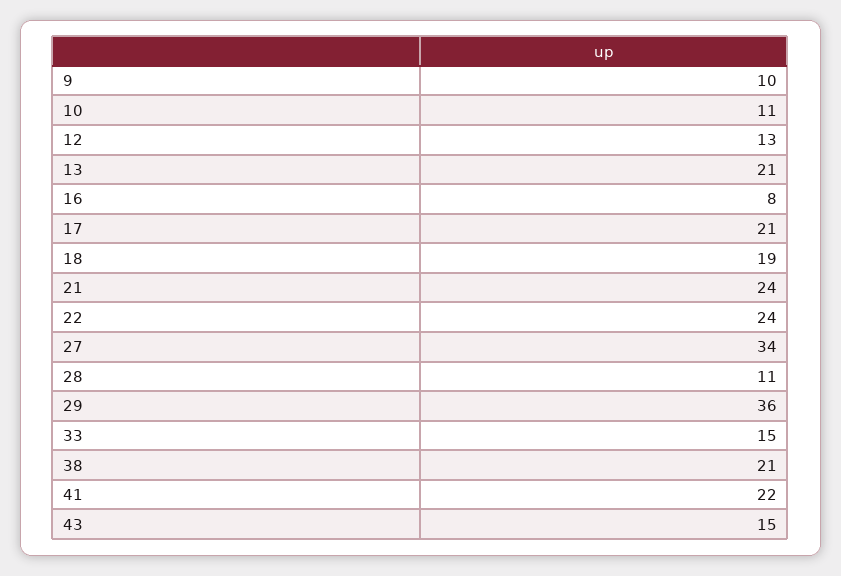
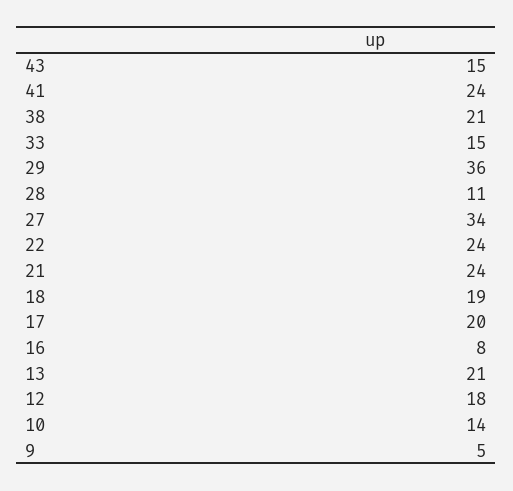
9: 10 -> 5
10: 11 -> 14
12: 13 -> 18
17: 21 -> 20
41: 22 -> 24

